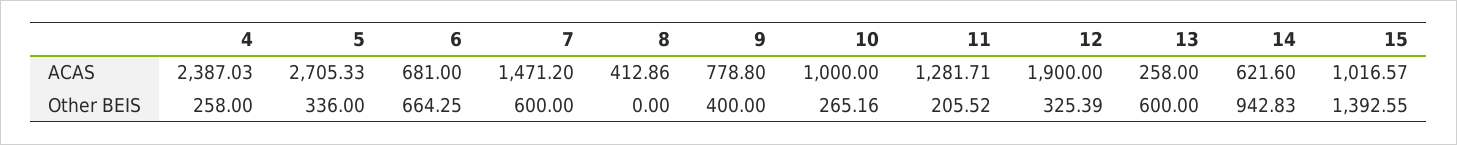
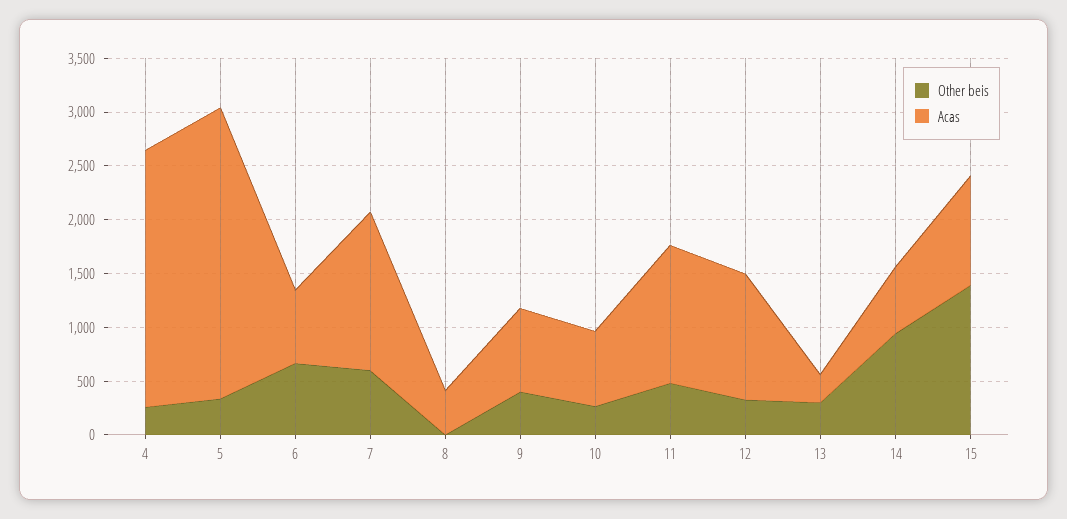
ACAS, 10: 1000 -> 700
ACAS, 12: 1900 -> 1200
Other BEIS, 11: 205.52 -> 500
Other BEIS, 13: 600 -> 300

